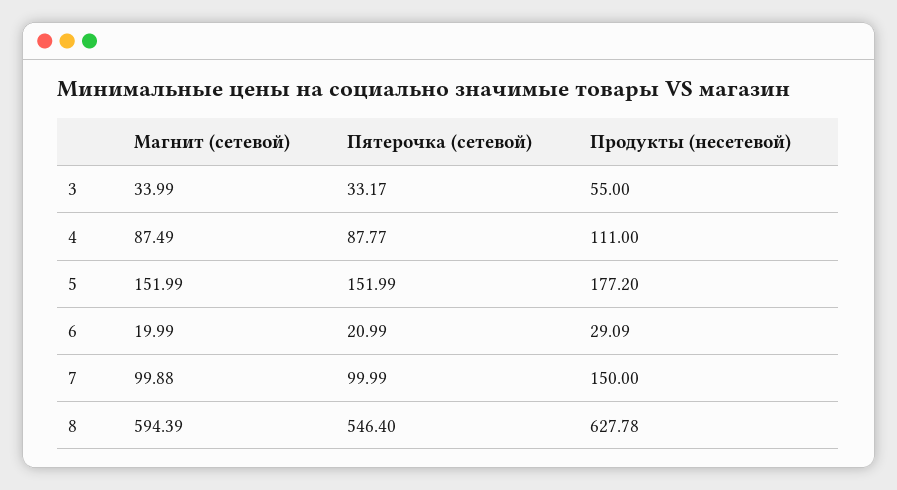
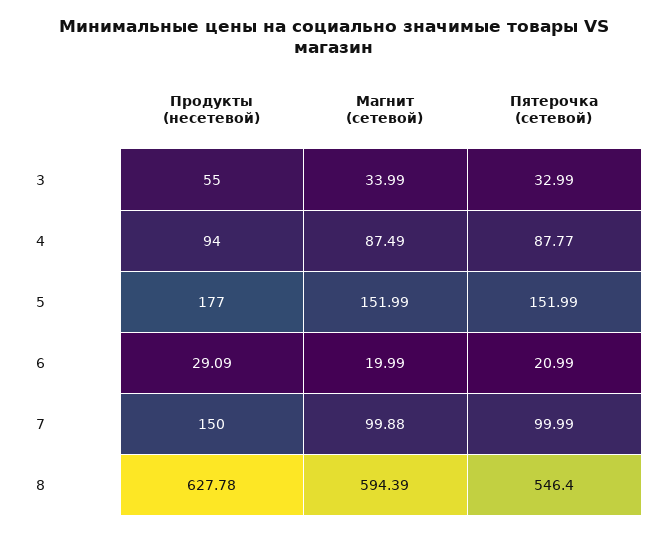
Пятерочка (сетевой), 3: 33.17 -> 32.99
Продукты (несетевой), 4: 111 -> 94
Продукты (несетевой), 5: 177.2 -> 177

